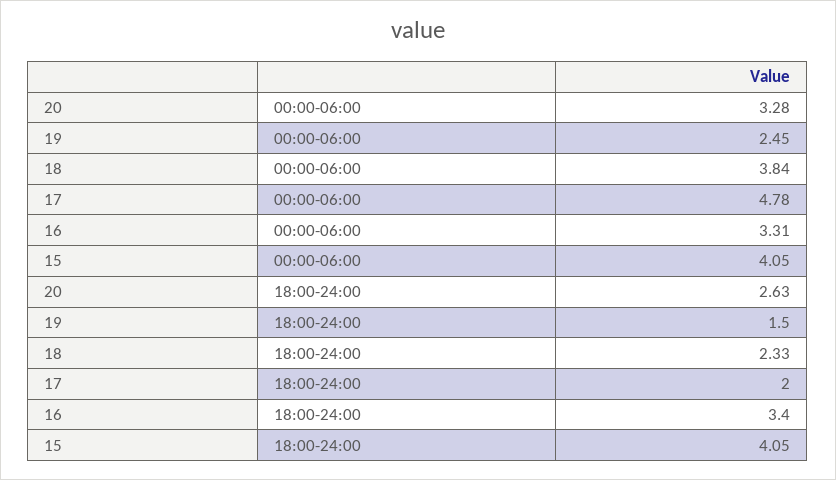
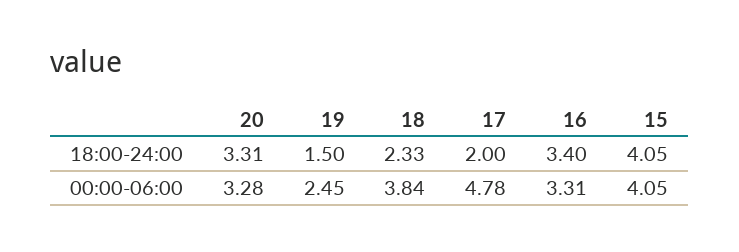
20, 18:00-24:00: 2.63 -> 3.31

